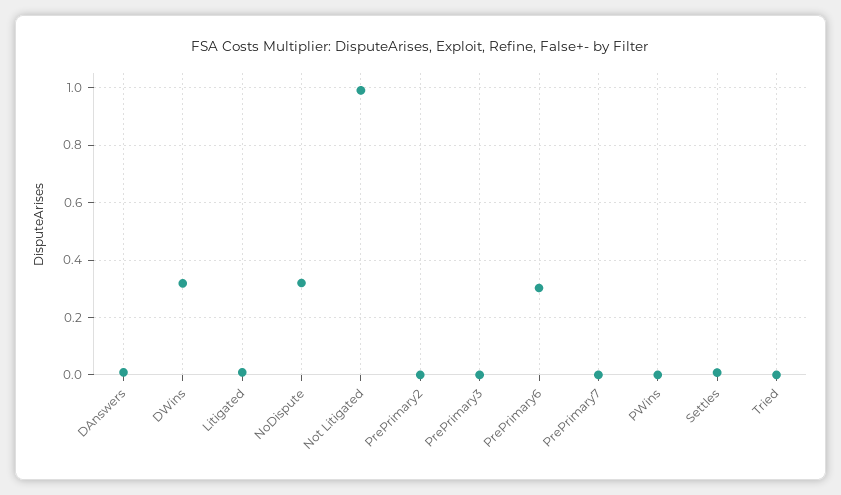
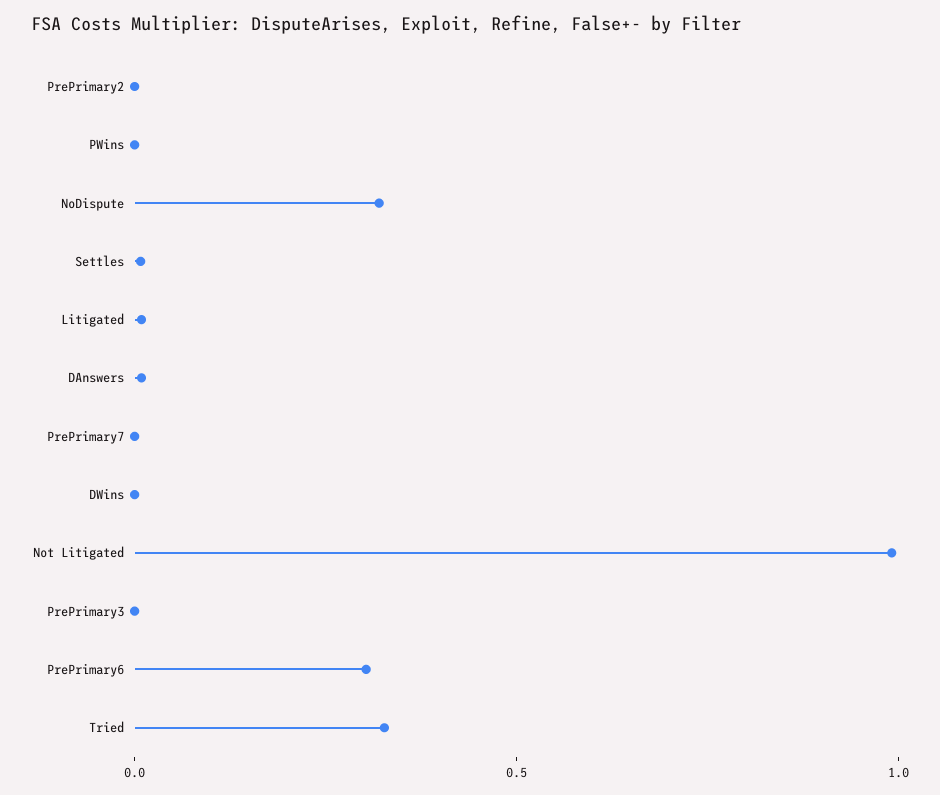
DWins: 0.325 -> 0
Tried: 0 -> 0.3

